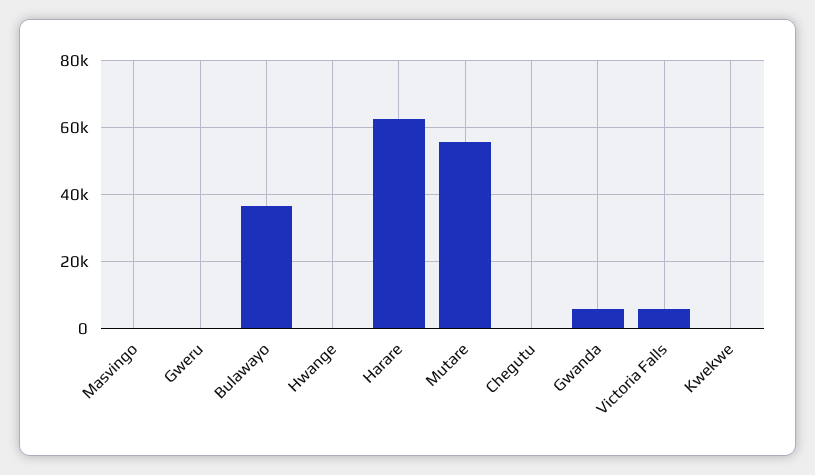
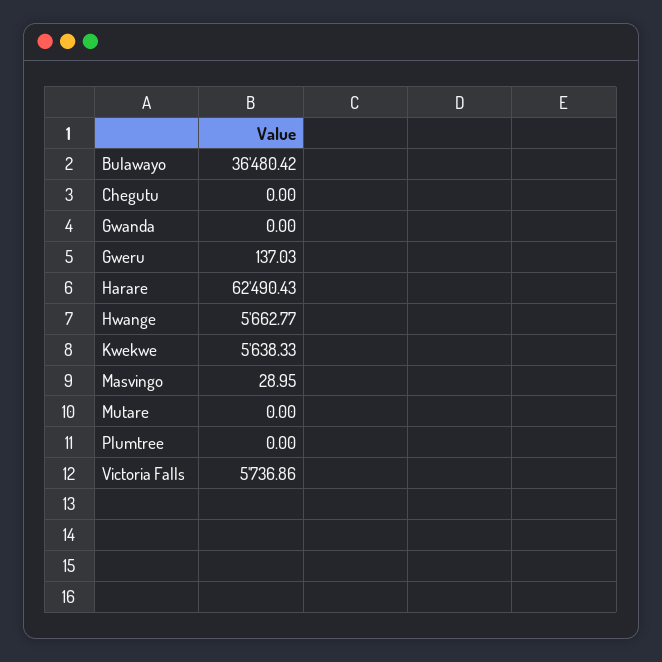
Hwange: 0 -> 5662.77
Mutare: 56000 -> 0
Gwanda: 6000 -> 0
Kwekwe: 0 -> 5638.33
Plumtree: none -> 0

